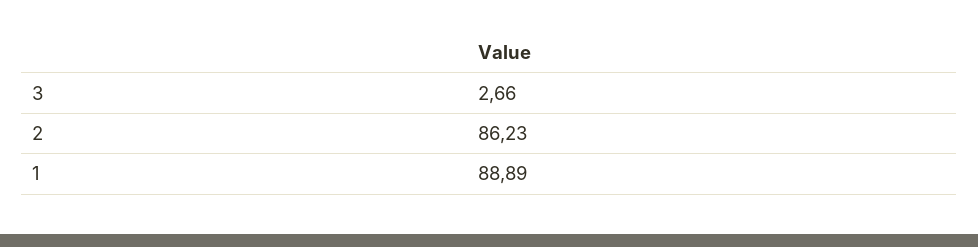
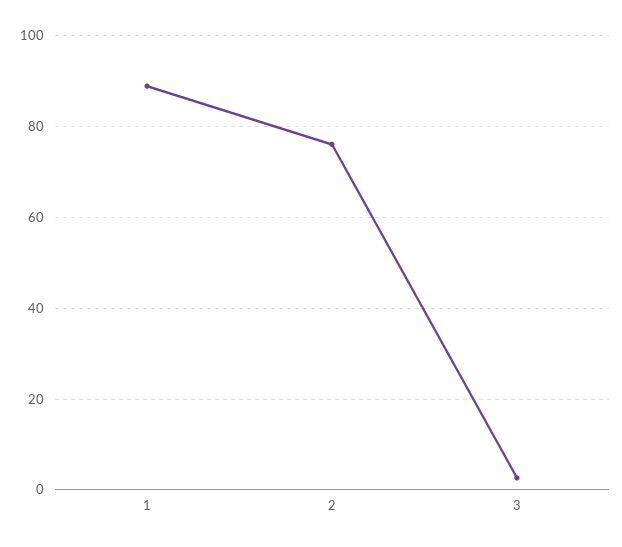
2: 86.23 -> 76

